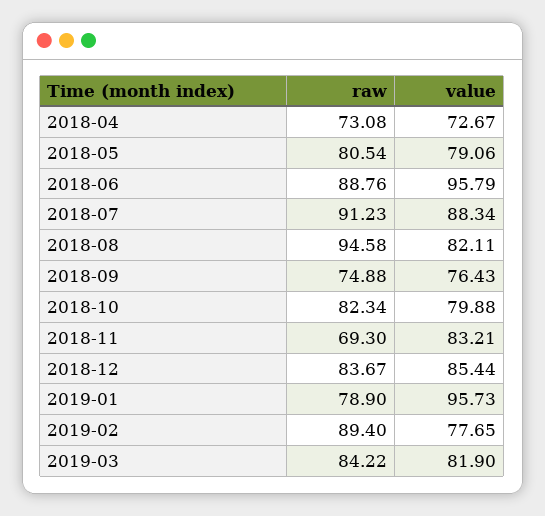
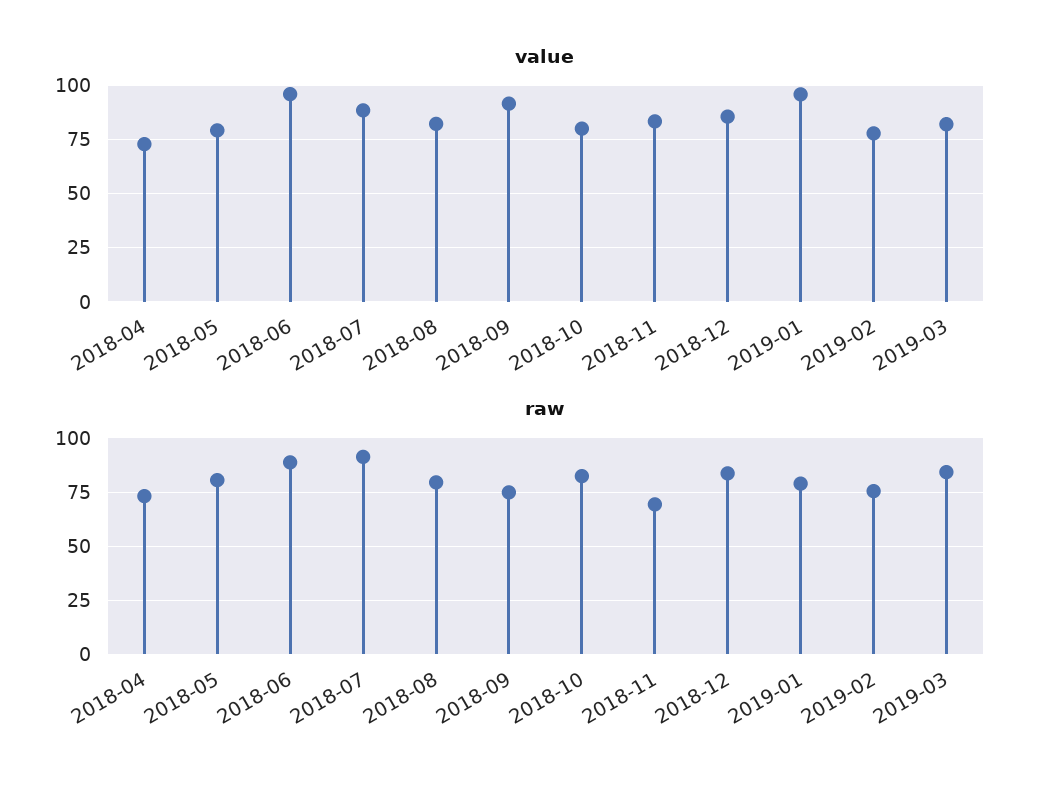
raw, 2018-08: 94.58 -> 80
value, 2018-09: 76.43 -> 90
raw, 2019-02: 89.4 -> 75

